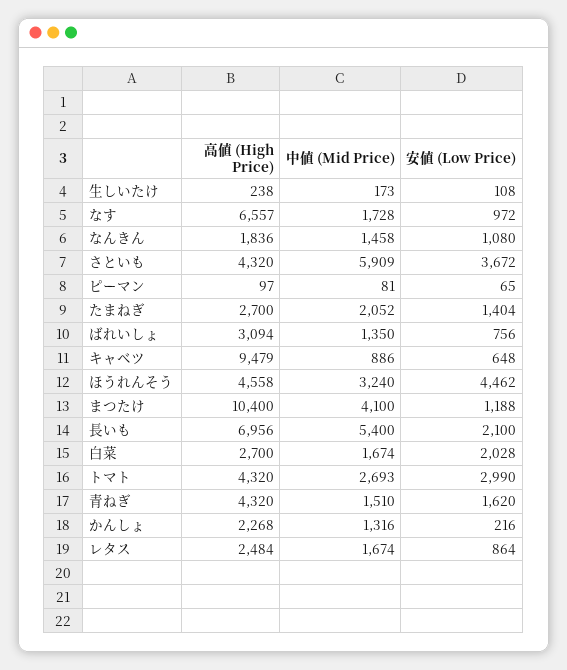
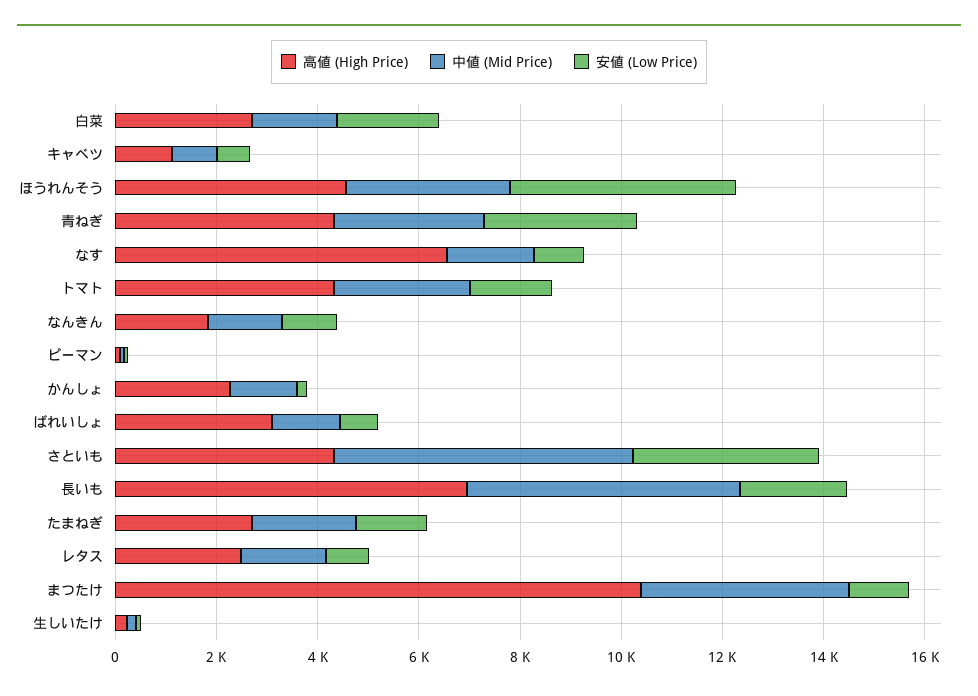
高値 (High Price), キャベツ: 9479 -> 1000
安値 (Low Price), トマト: 2990 -> 1500
中値 (Mid Price), 青ねぎ: 1510 -> 3000
安値 (Low Price), 青ねぎ: 1620 -> 3000

